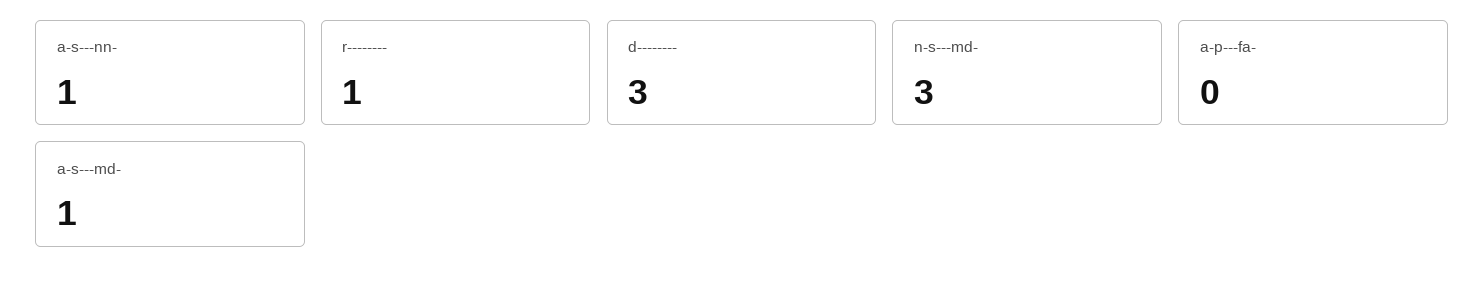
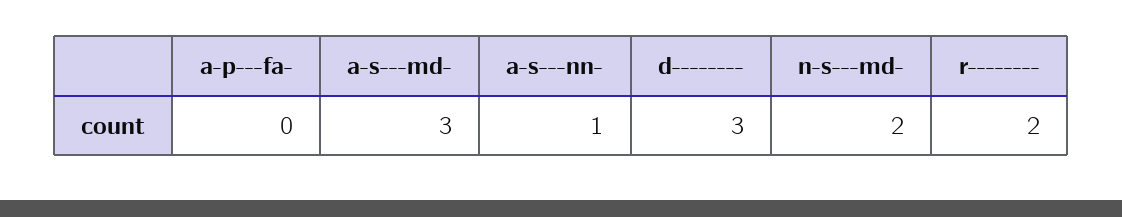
r--------: 1 -> 2
n-s---md-: 3 -> 2
a-s---md-: 1 -> 3

